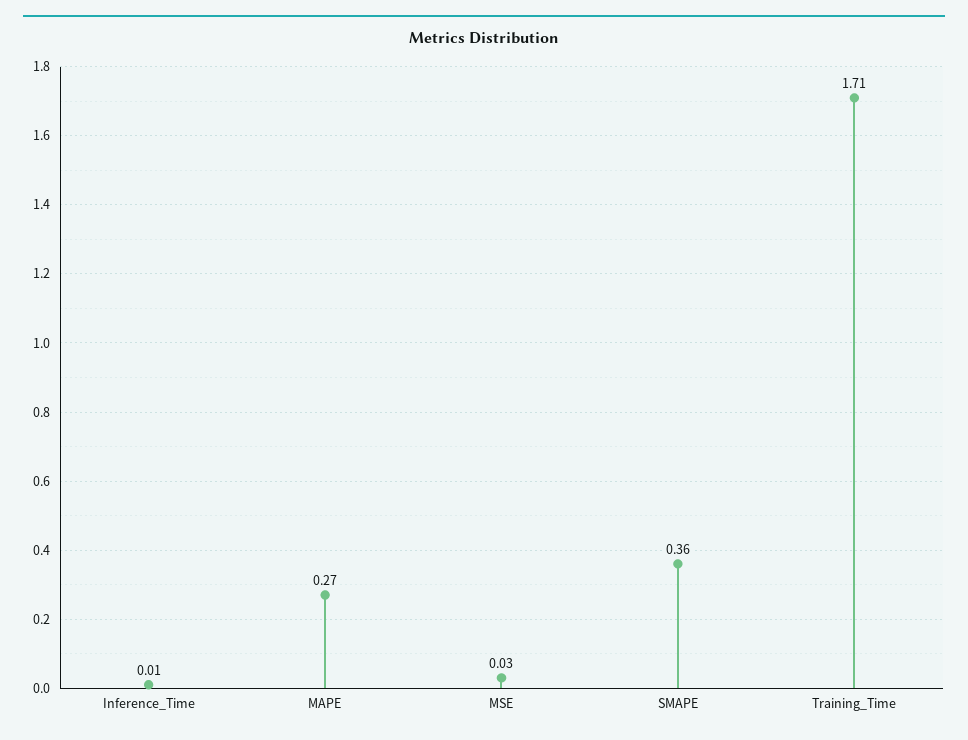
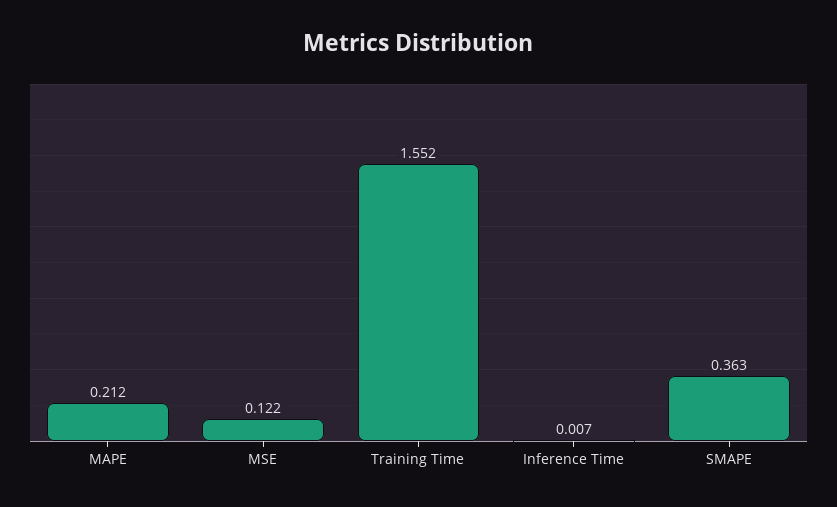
MAPE: 0.27 -> 0.212
MSE: 0.03 -> 0.122
Training_Time: 1.71 -> 1.552

